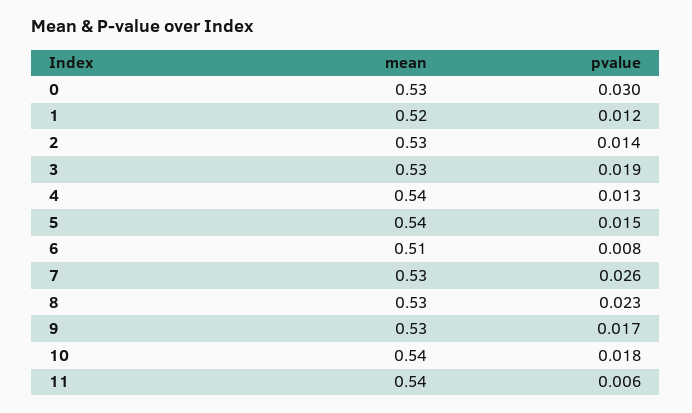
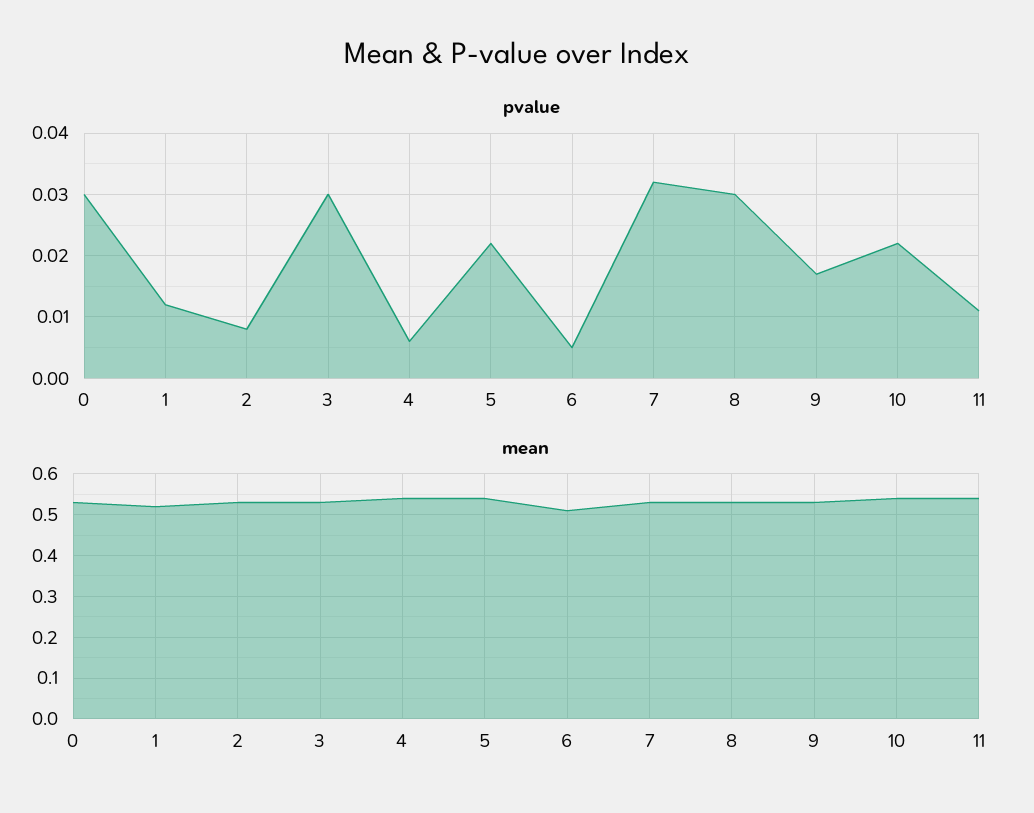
pvalue, 2: 0.014 -> 0.008
pvalue, 3: 0.019 -> 0.03
pvalue, 4: 0.013 -> 0.006
pvalue, 5: 0.015 -> 0.022
pvalue, 6: 0.008 -> 0.005
pvalue, 7: 0.026 -> 0.032
pvalue, 8: 0.023 -> 0.03
pvalue, 10: 0.018 -> 0.022
pvalue, 11: 0.006 -> 0.011

